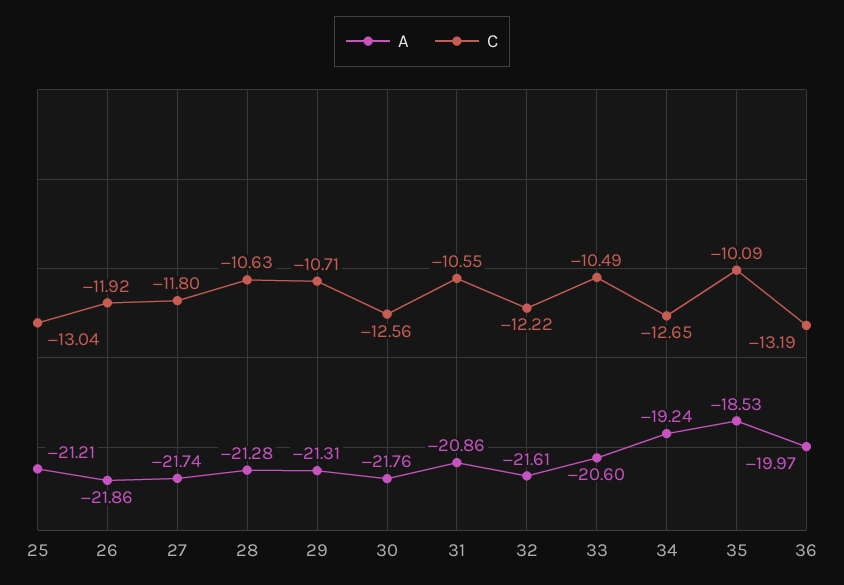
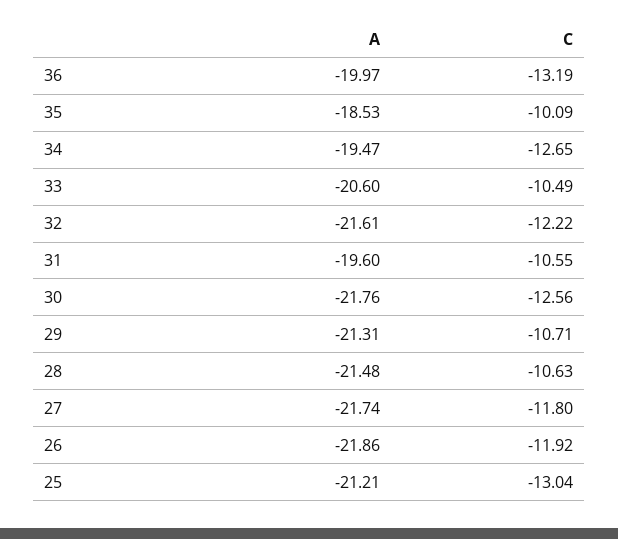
A, 28: -21.28 -> -21.48
A, 31: -20.86 -> -19.6
A, 34: -19.24 -> -19.47

